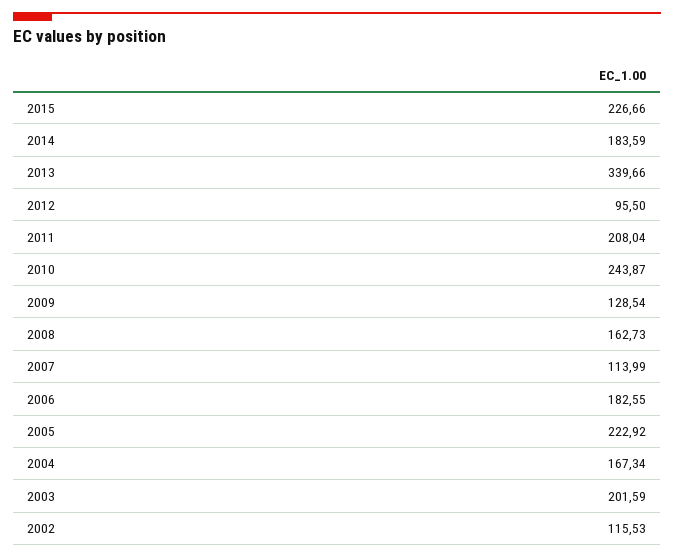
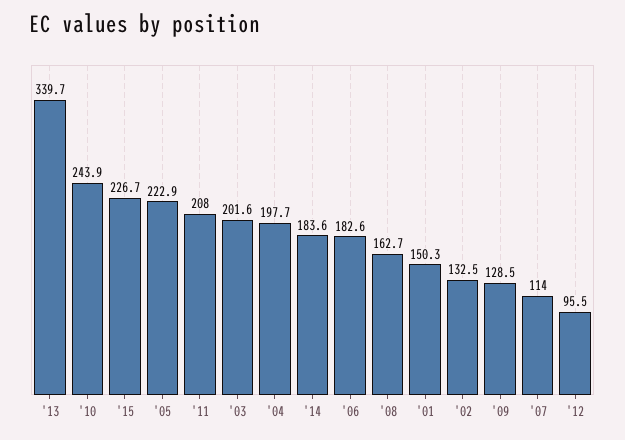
2004: 167.34 -> 197.7
2002: 115.53 -> 132.5
'01: none -> 150.3

